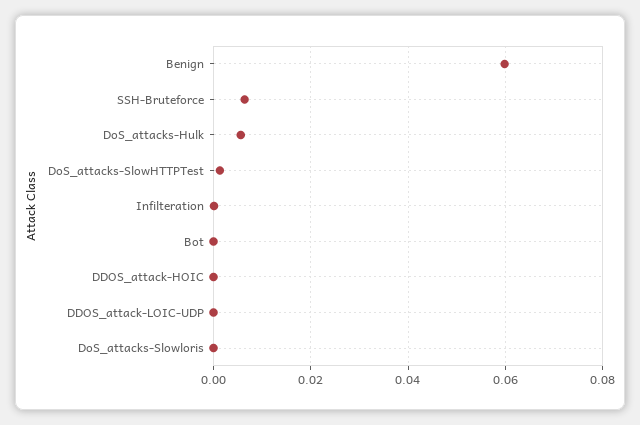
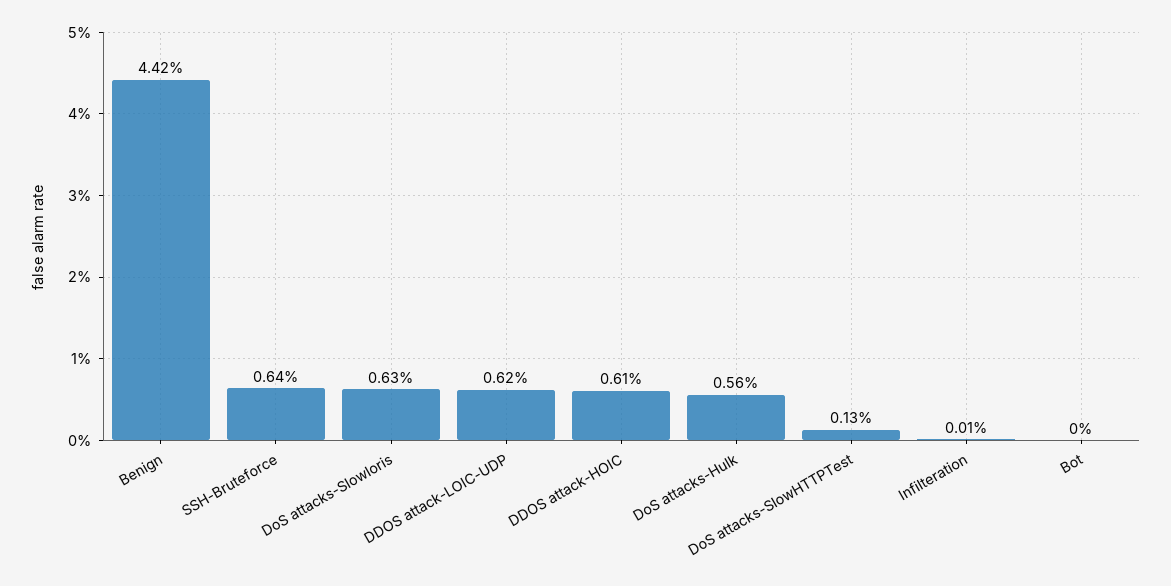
Benign: 0.06 -> 0.0442
DDOS_attack-HOIC: 0 -> 0.0061
DDOS_attack-LOIC-UDP: 0 -> 0.0062
DoS_attacks-Slowloris: 0 -> 0.0063

